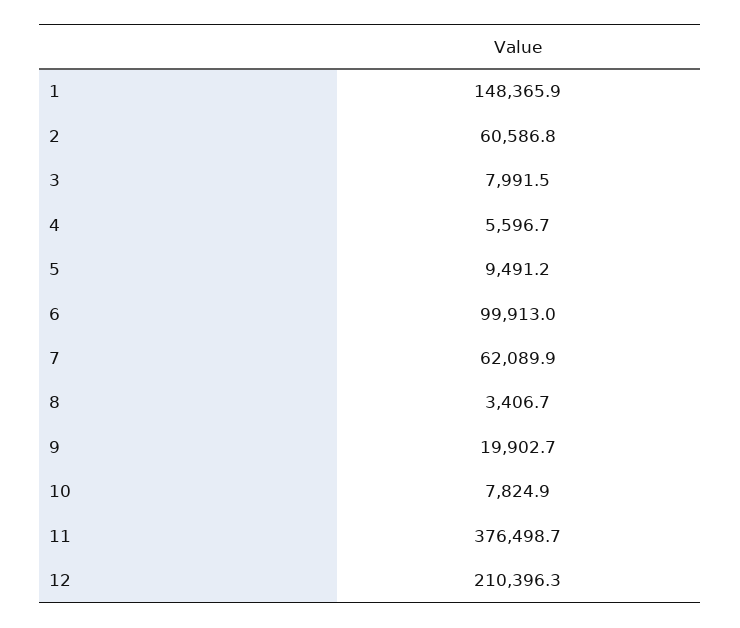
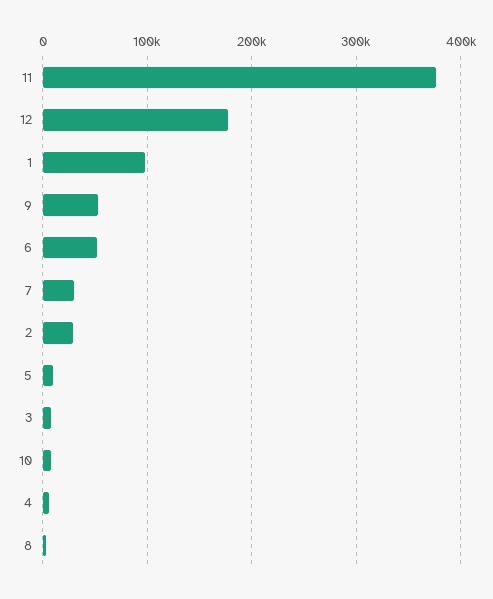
1: 148365.9 -> 100000
2: 60586.8 -> 30000
6: 99913 -> 50000
7: 62089.9 -> 30000
9: 19902.7 -> 50000
12: 210396.3 -> 180000

